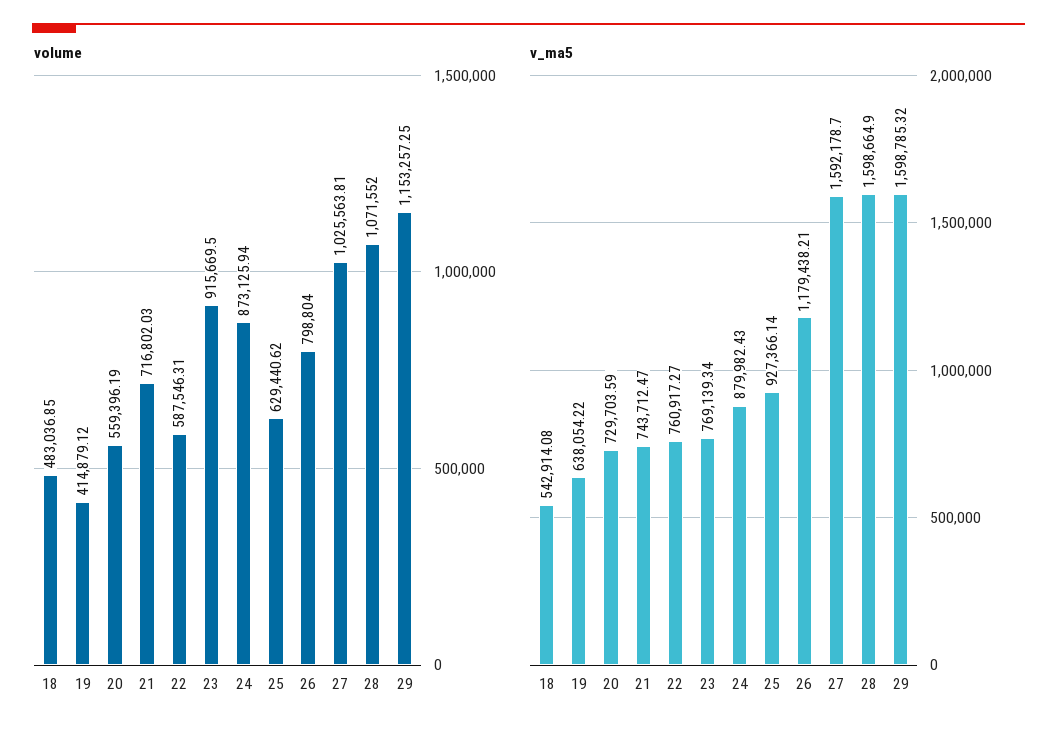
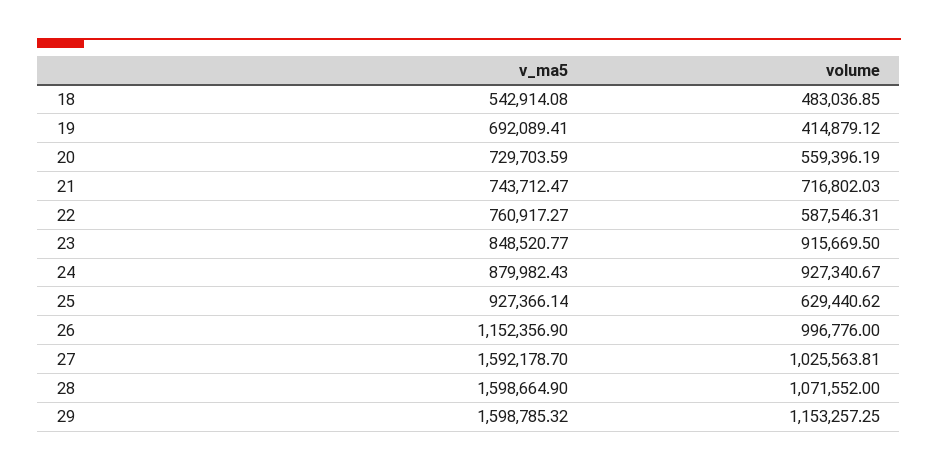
volume, 24: 873125.94 -> 927340.67
volume, 26: 798804 -> 996776
v_ma5, 19: 638054.22 -> 692089.41
v_ma5, 23: 769139.34 -> 848520.77
v_ma5, 26: 1179438.21 -> 1152356.9

